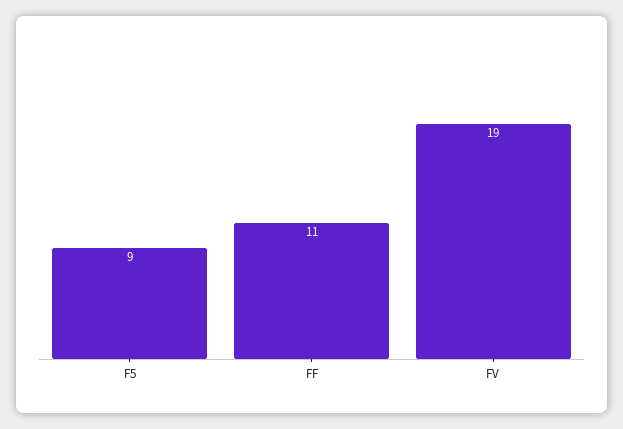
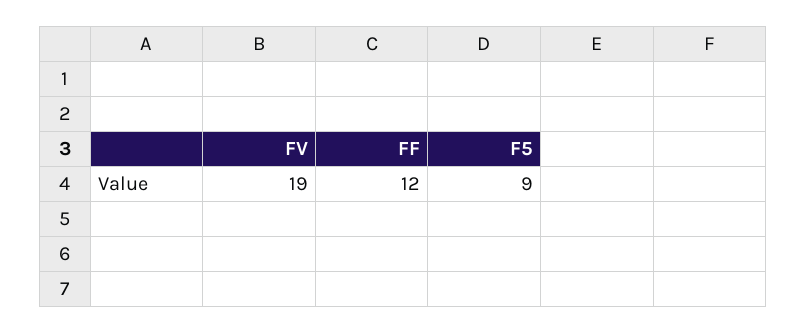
FF: 11 -> 12

